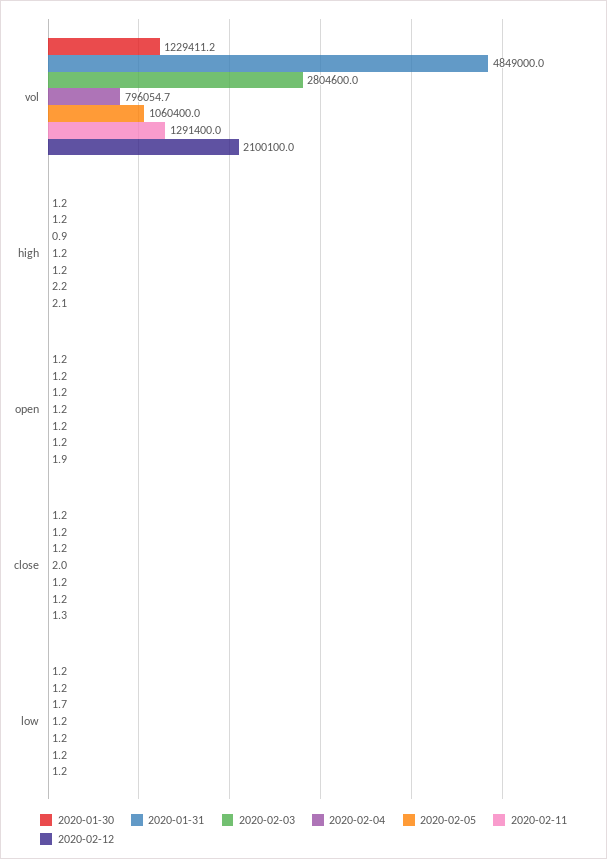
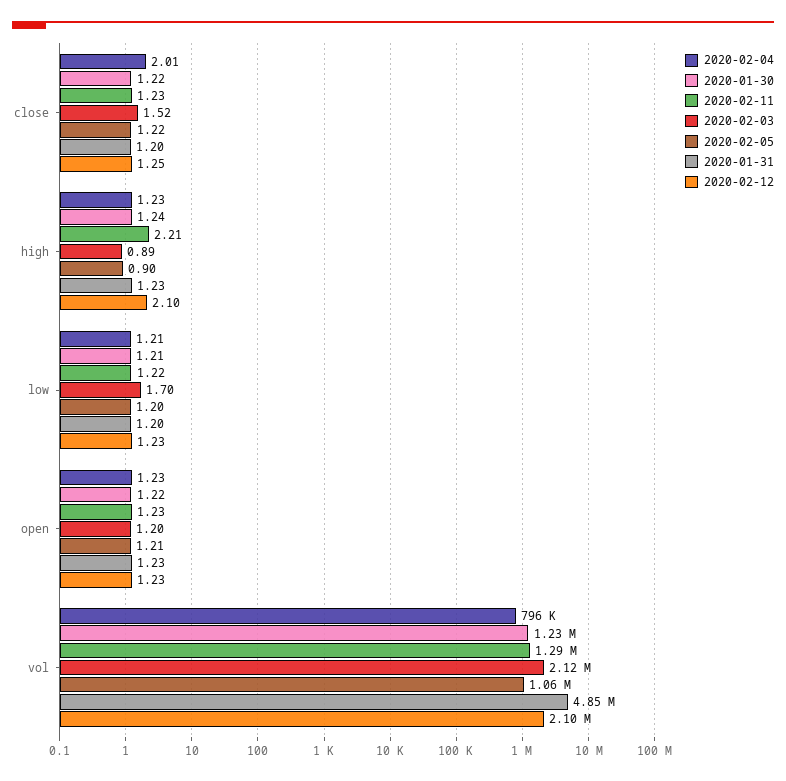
2020-02-03, vol: 2804600 -> 2120000
2020-02-05, high: 1.2 -> 0.9
2020-02-12, open: 1.9 -> 1.23
2020-02-03, close: 1.2 -> 1.52

